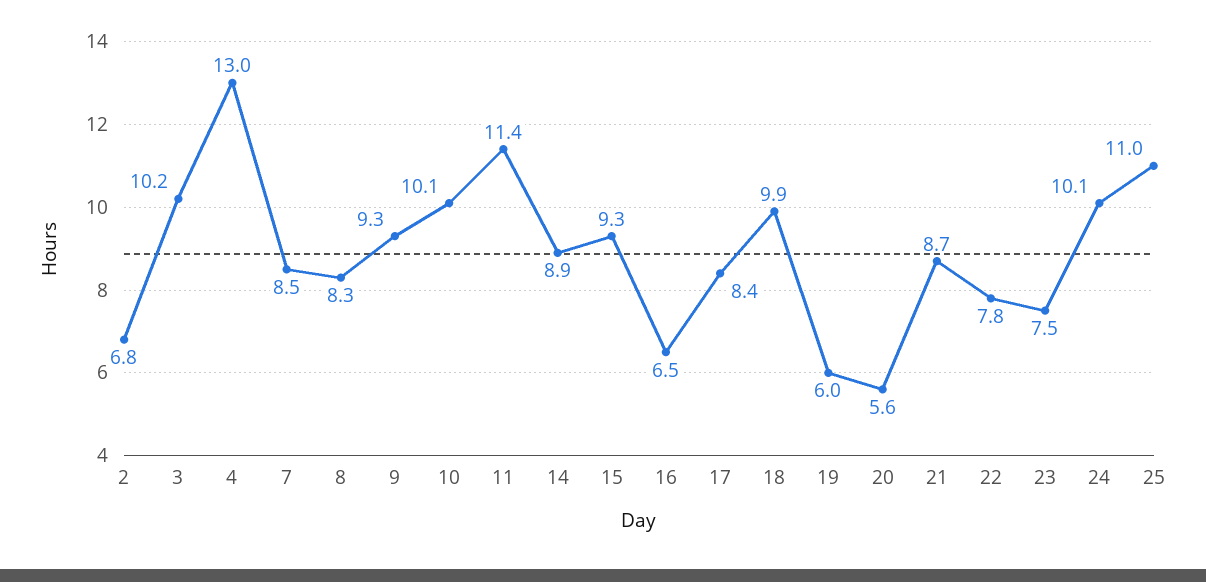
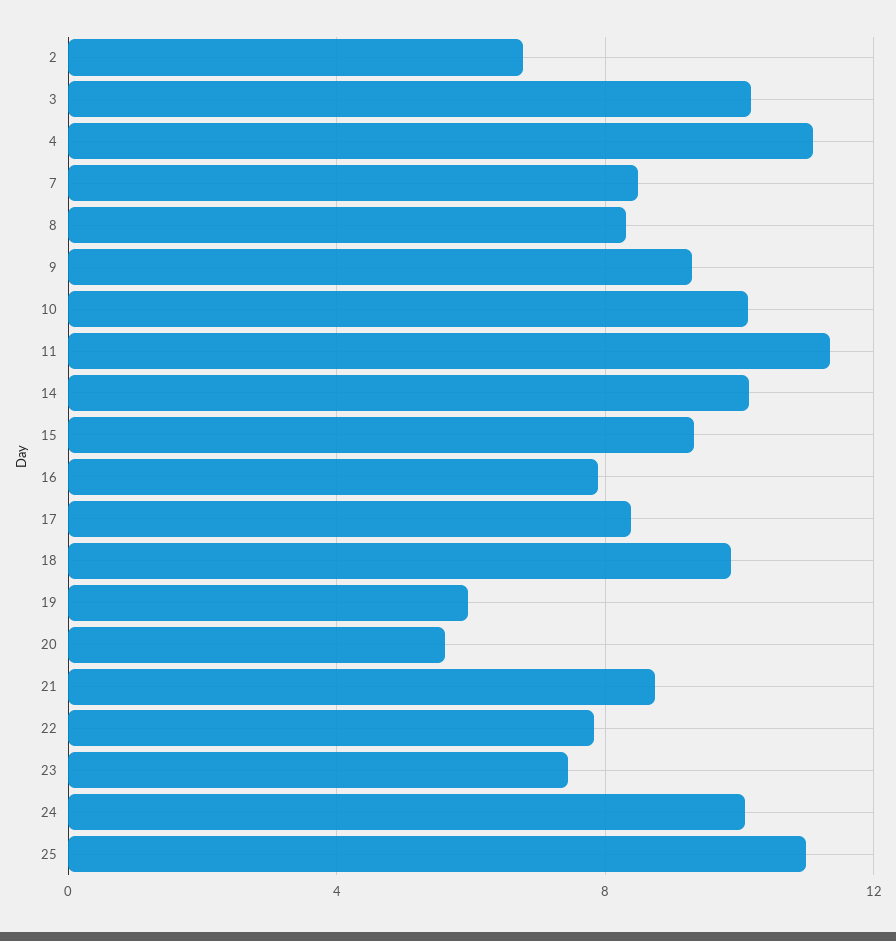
4: 13 -> 11
14: 8.9 -> 10
16: 6.5 -> 8

